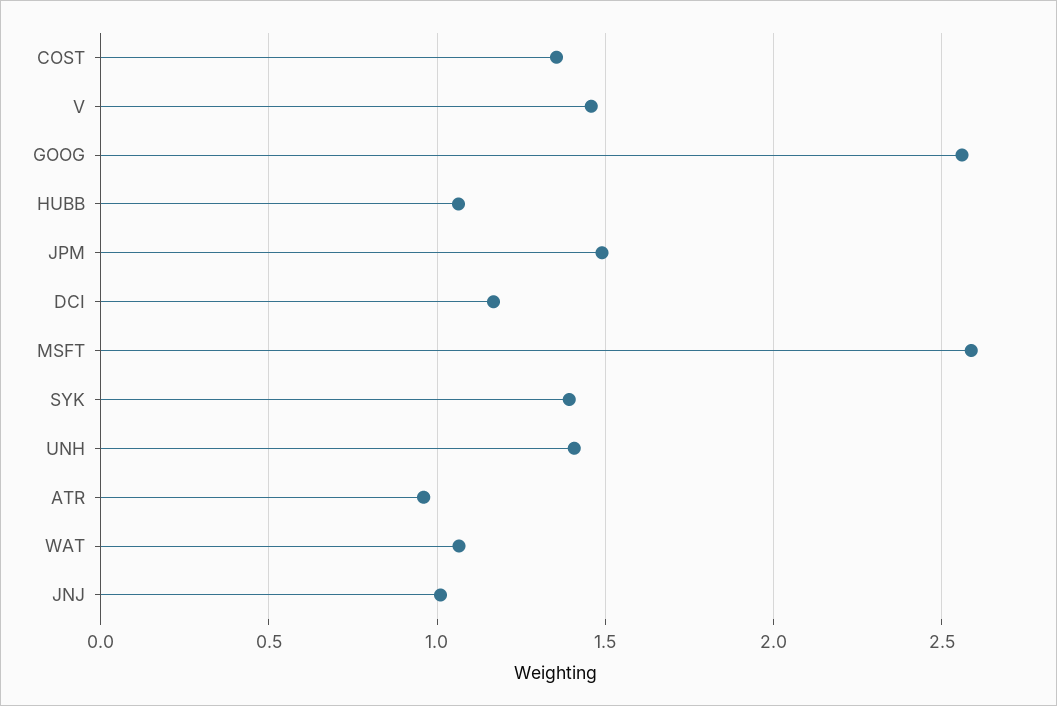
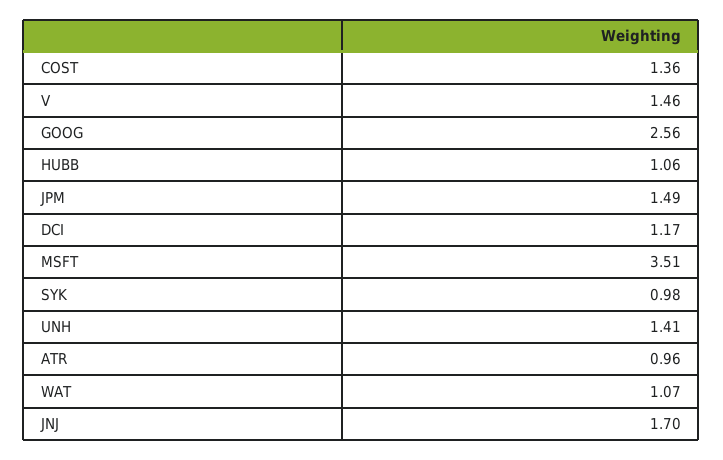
MSFT: 2.6 -> 3.51
SYK: 1.4 -> 0.98
JNJ: 1 -> 1.7

